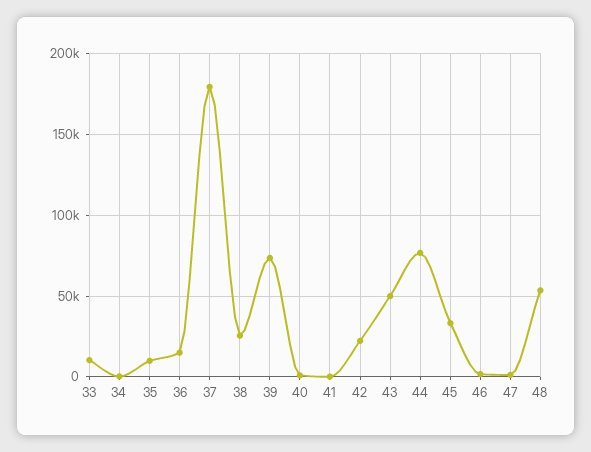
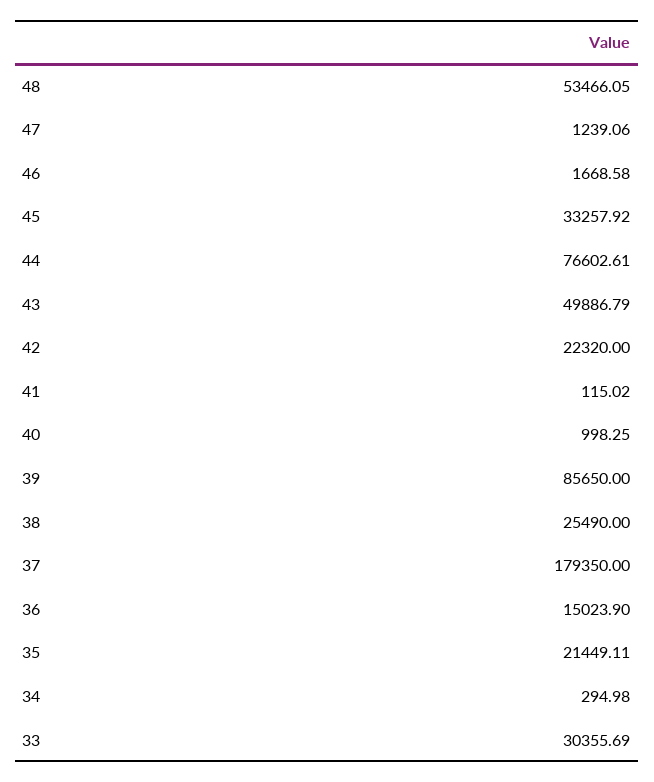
33: 10000 -> 30355.69
35: 10000 -> 21449.11
39: 75000 -> 85650

